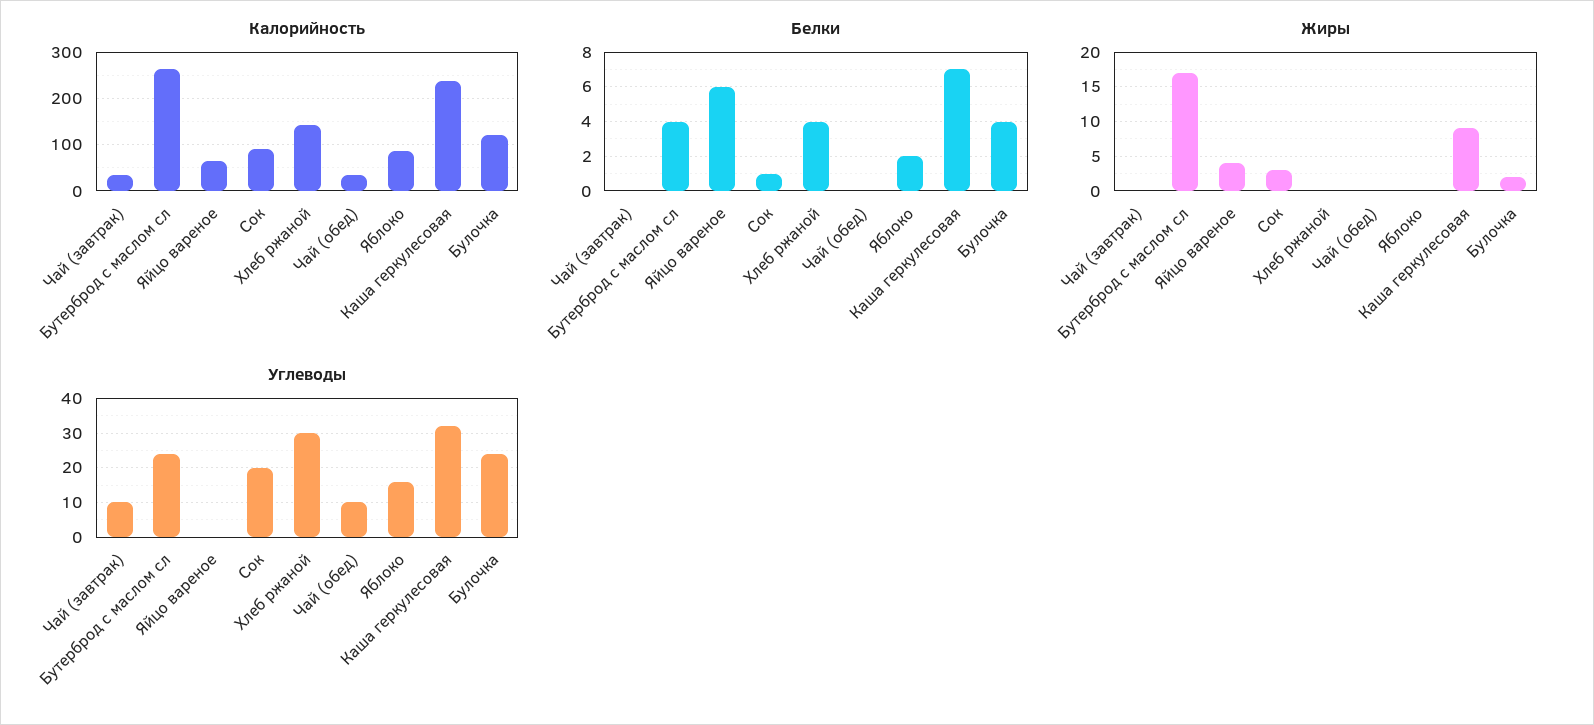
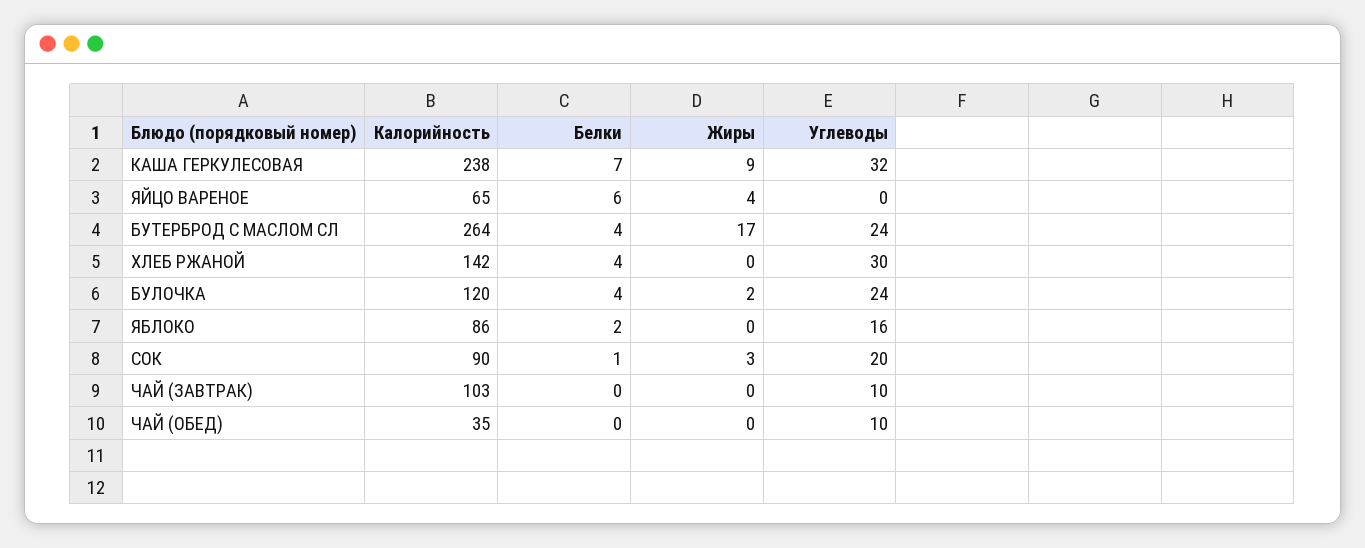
Калорийность, Чай (завтрак): 40 -> 103

